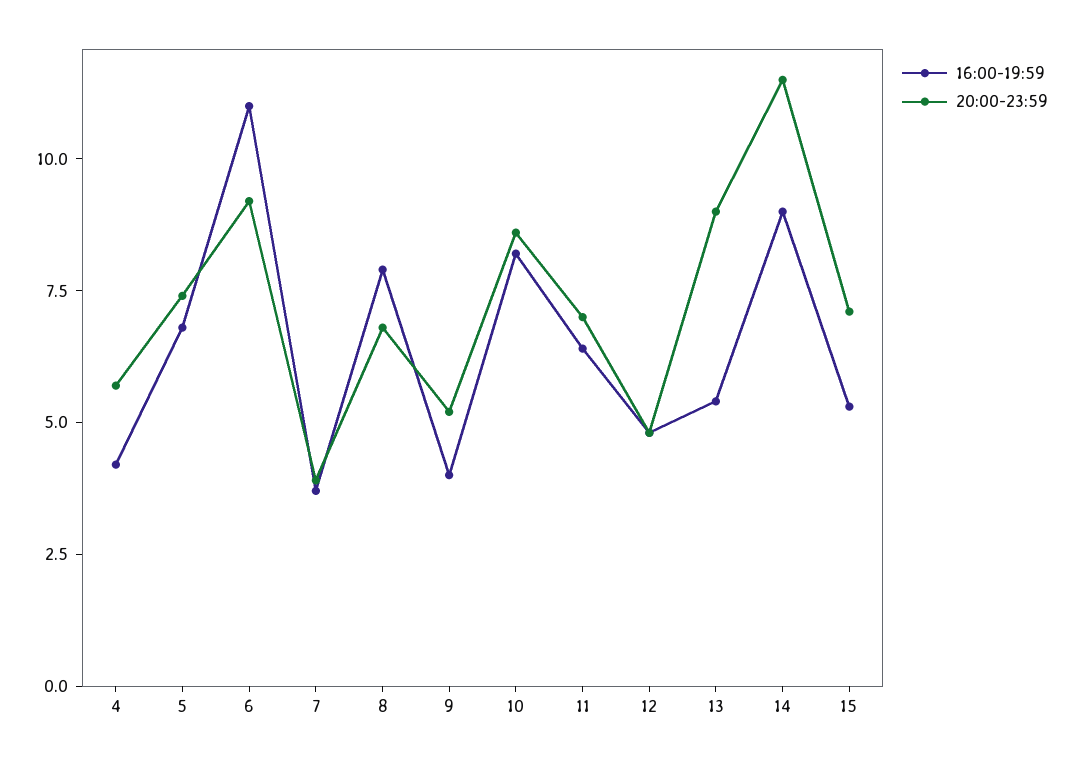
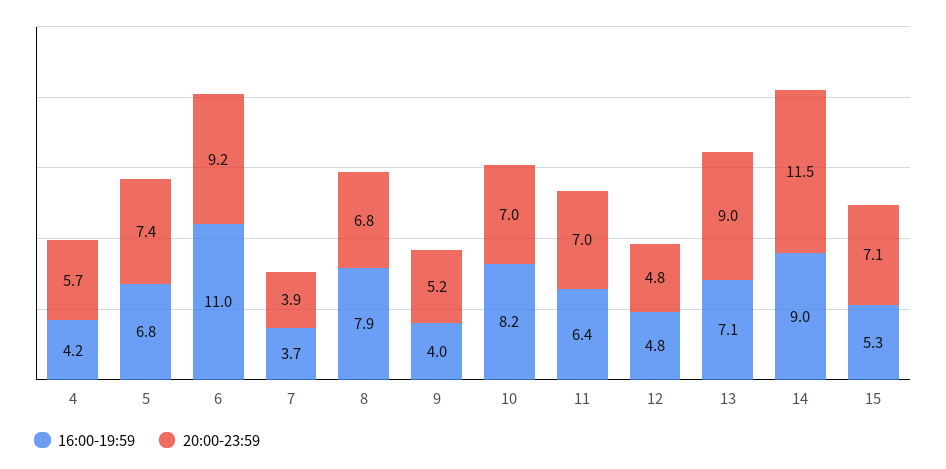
20:00-23:59, 10: 8.5 -> 7
16:00-19:59, 13: 5.5 -> 7.1

